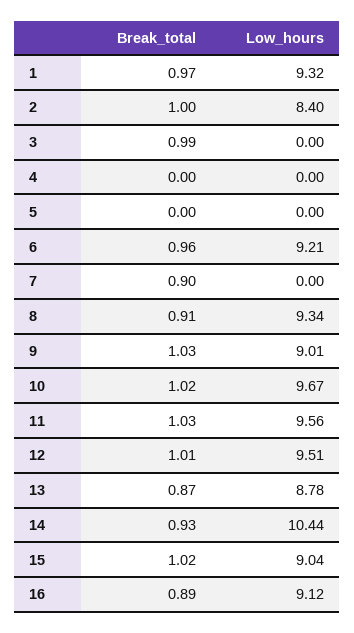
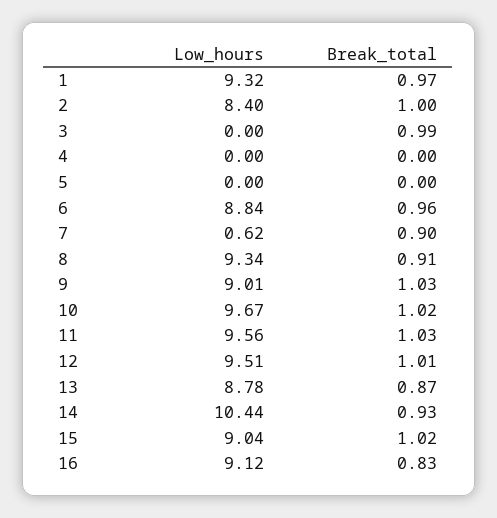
Low_hours, 6: 9.21 -> 8.84
Low_hours, 7: 0 -> 0.62
Break_total, 16: 0.89 -> 0.83

